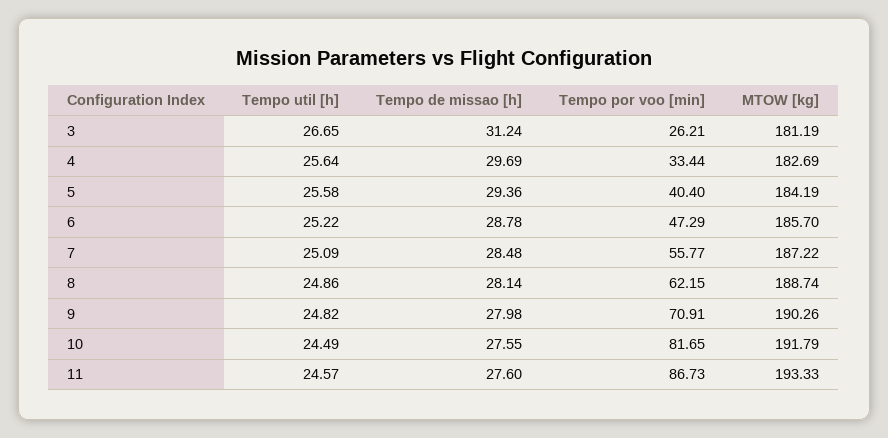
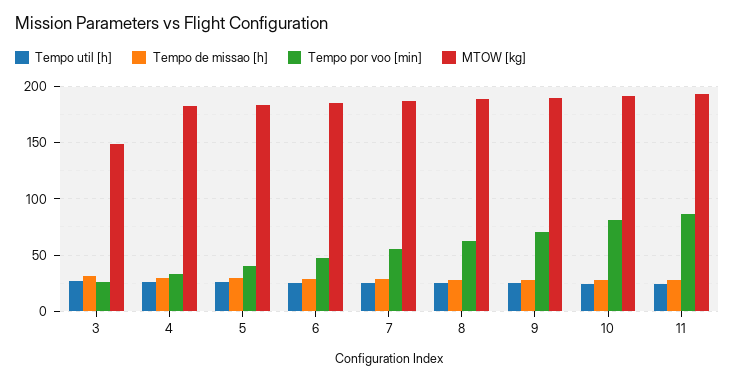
MTOW [kg], 3: 181.19 -> 150

